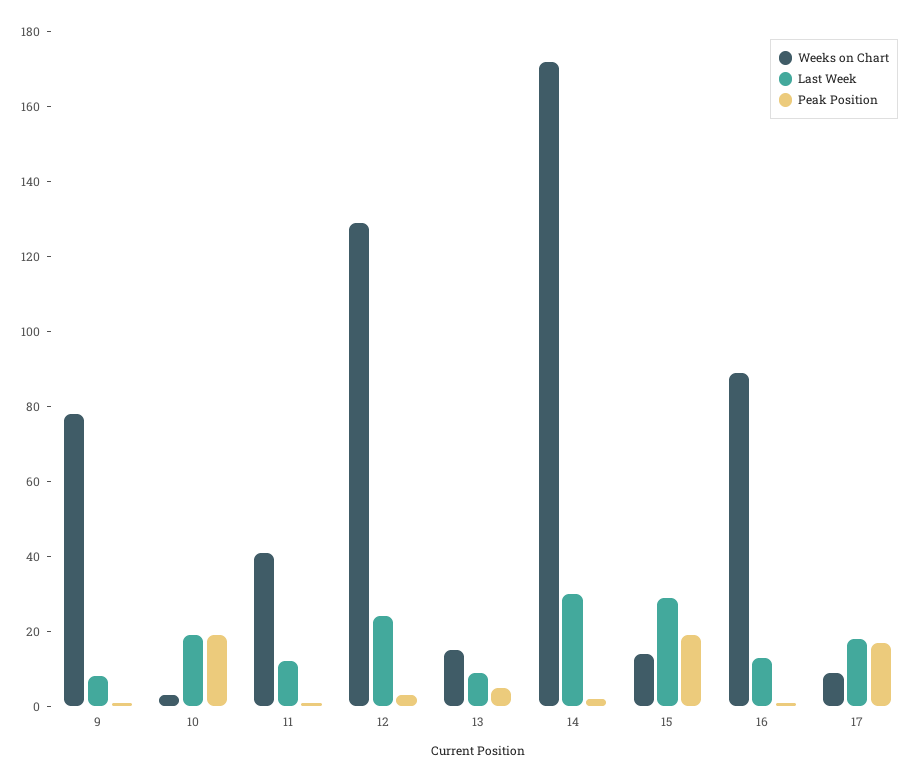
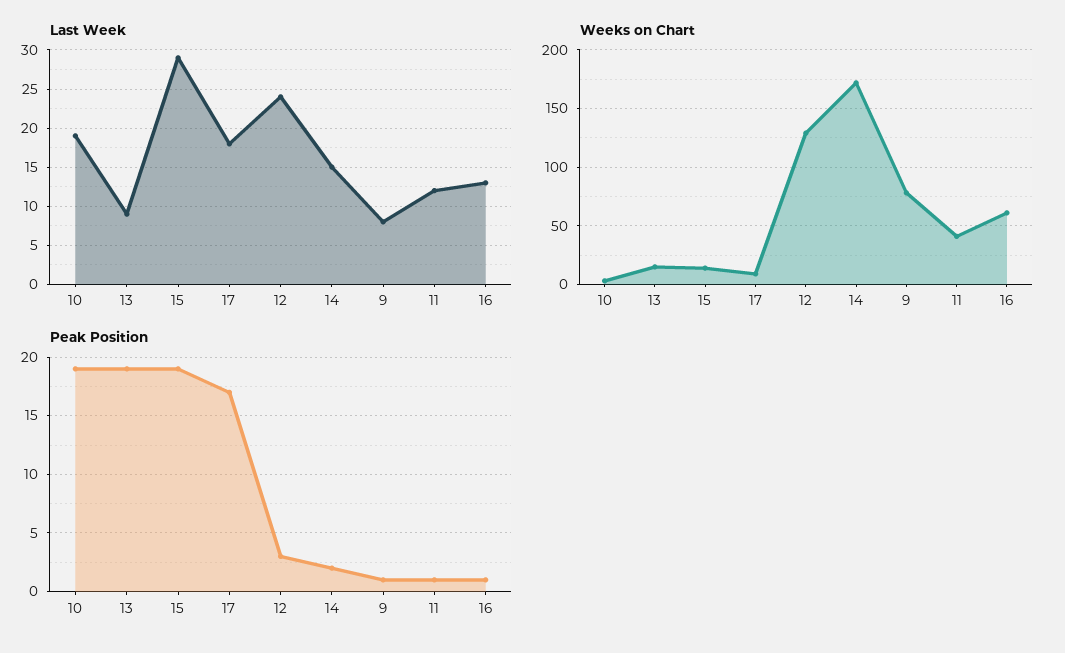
Peak Position, 13: 5 -> 19
Last Week, 14: 30 -> 15
Weeks on Chart, 16: 90 -> 60

